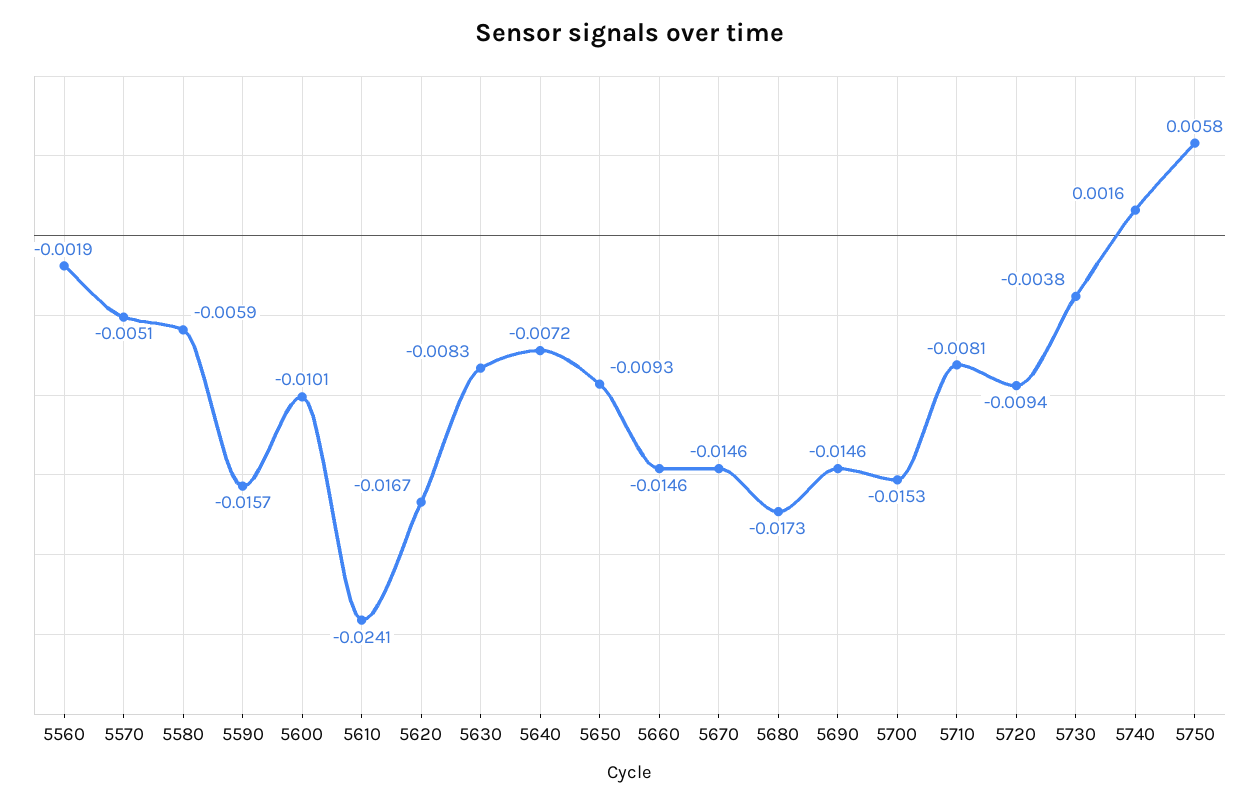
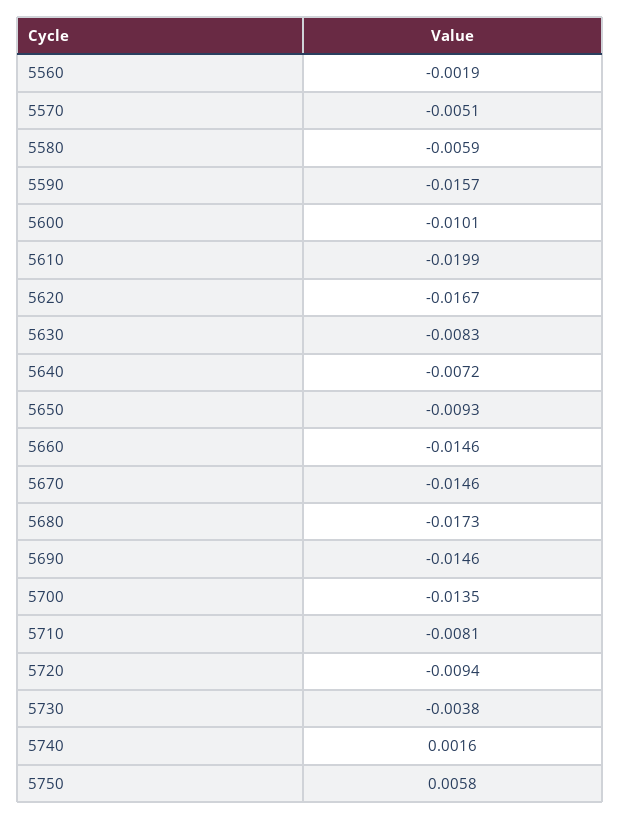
5610: -0.0241 -> -0.0199
5700: -0.0153 -> -0.0135

